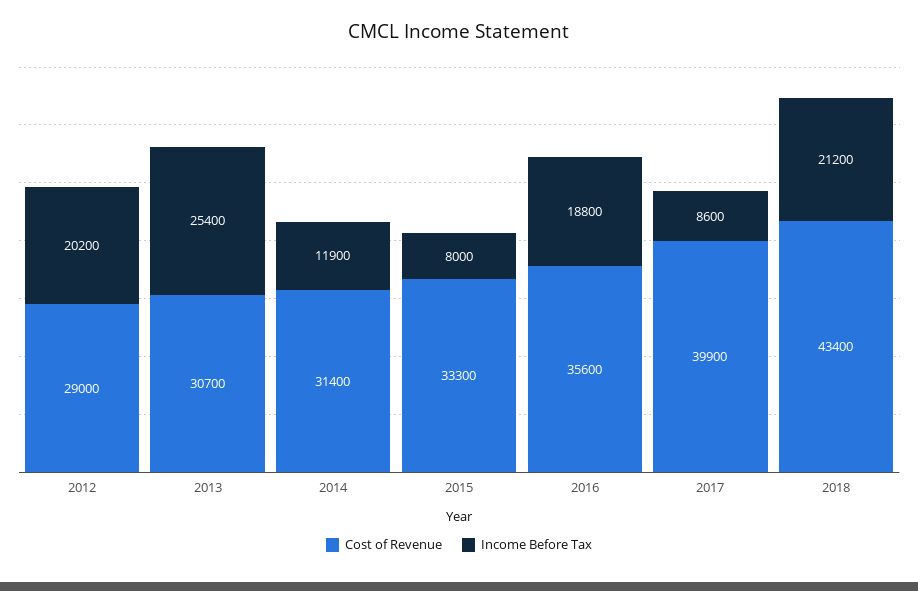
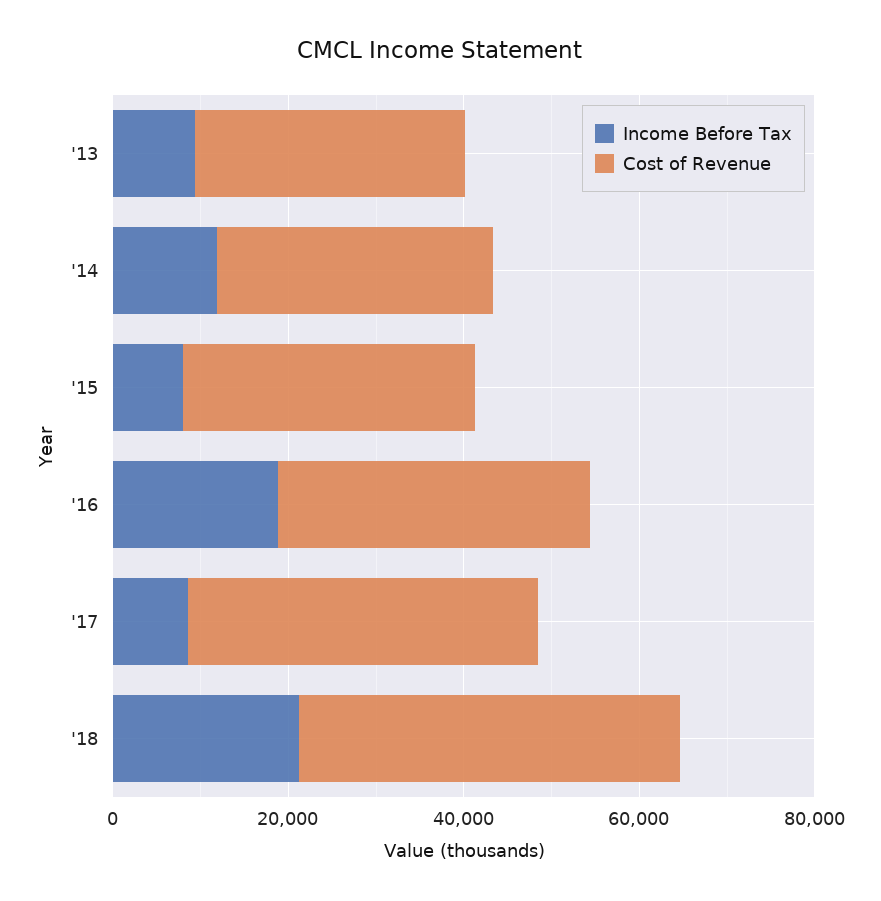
Cost of Revenue, 2012: 29000 -> none
Income Before Tax, 2012: 20200 -> none
Income Before Tax, 2013: 25400 -> 10000

